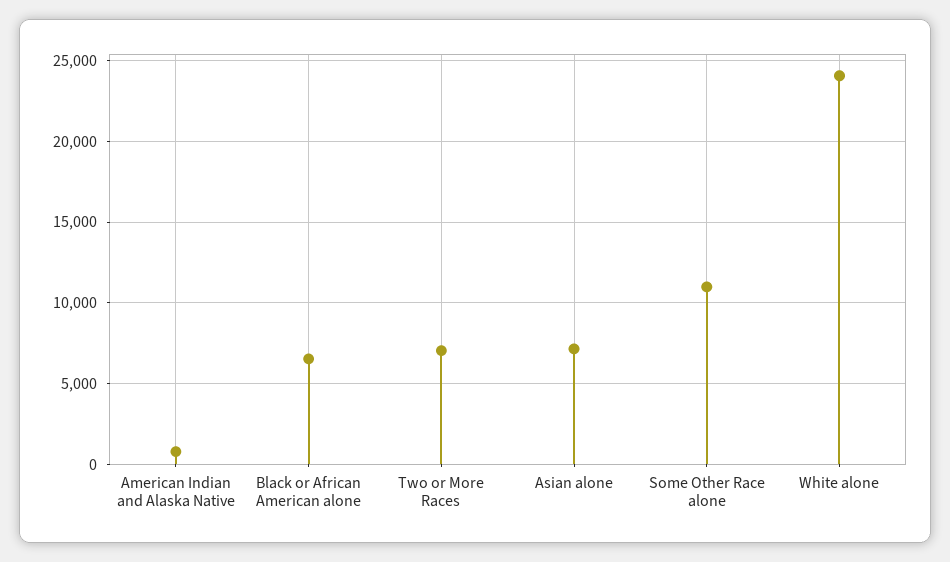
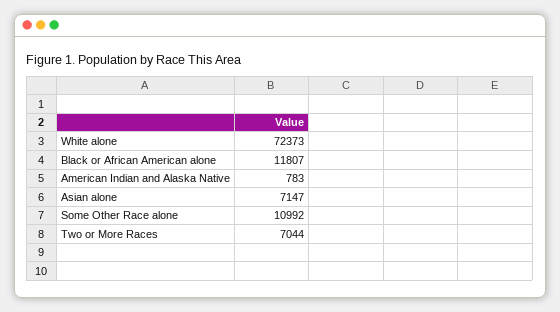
Black or African American alone: 6500 -> 11807
White alone: 24000 -> 72373

